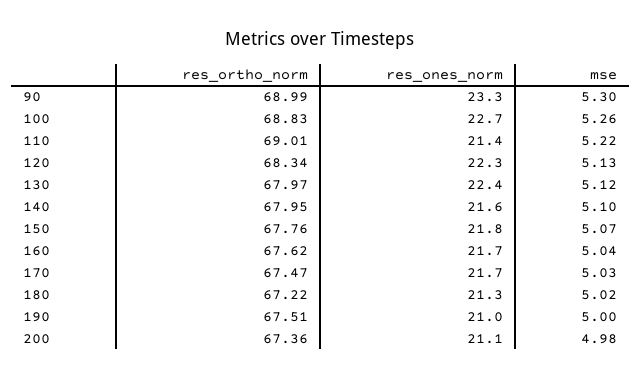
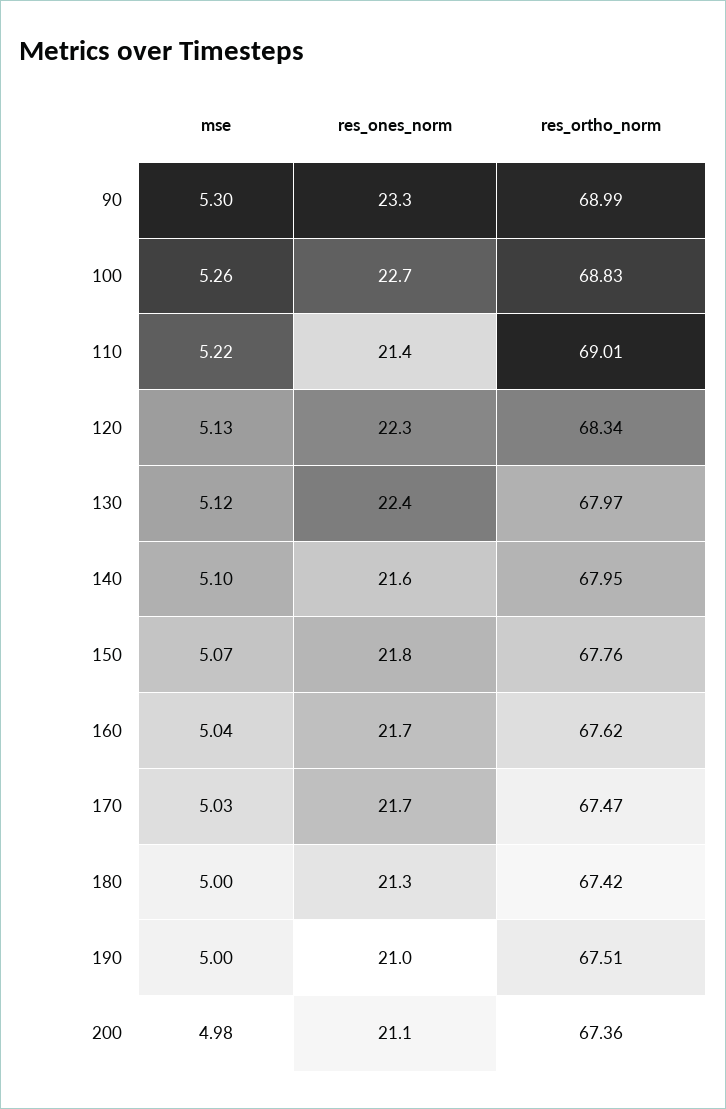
res_ortho_norm, 180: 67.22 -> 67.42
mse, 180: 5.02 -> 5

